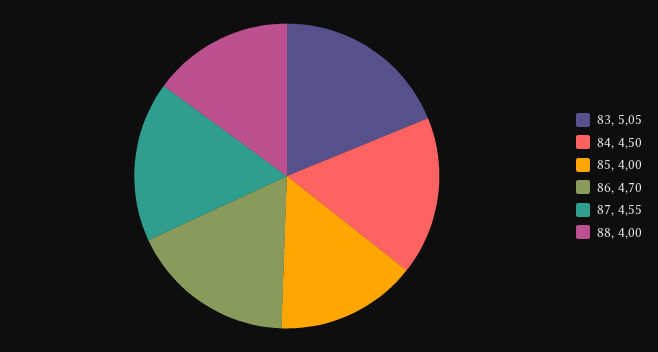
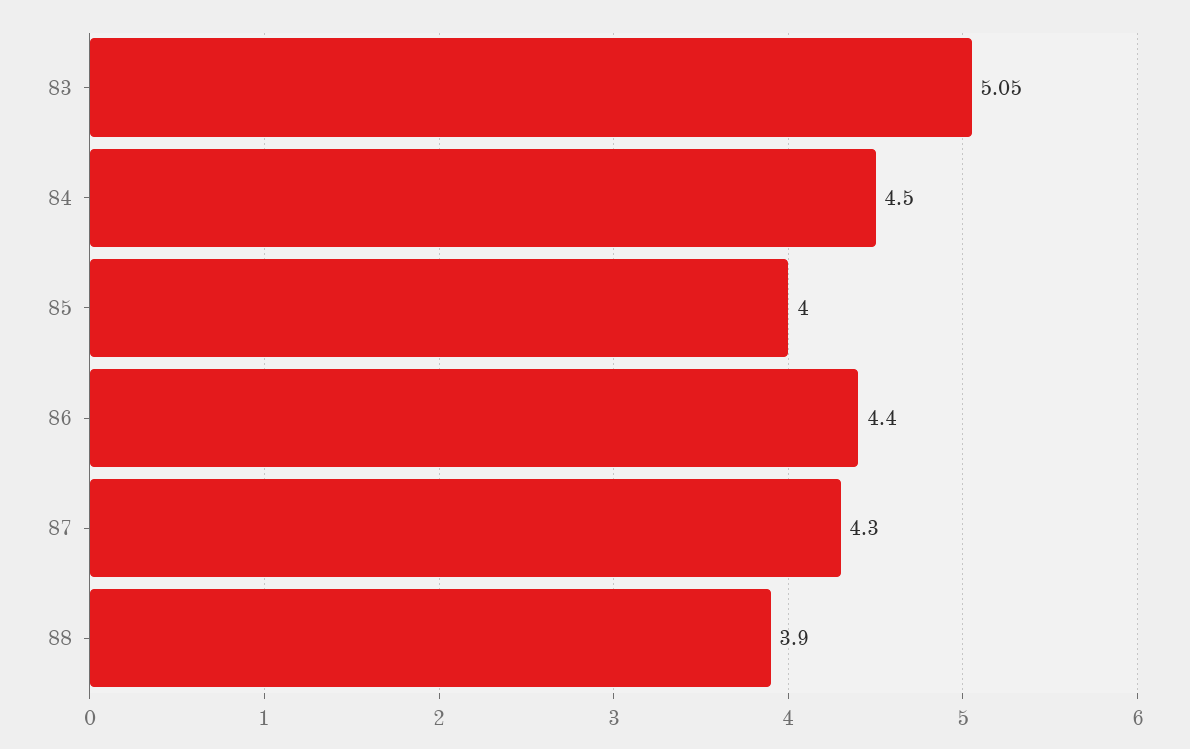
86: 4.7 -> 4.4
87: 4.55 -> 4.3
88: 4 -> 3.9

